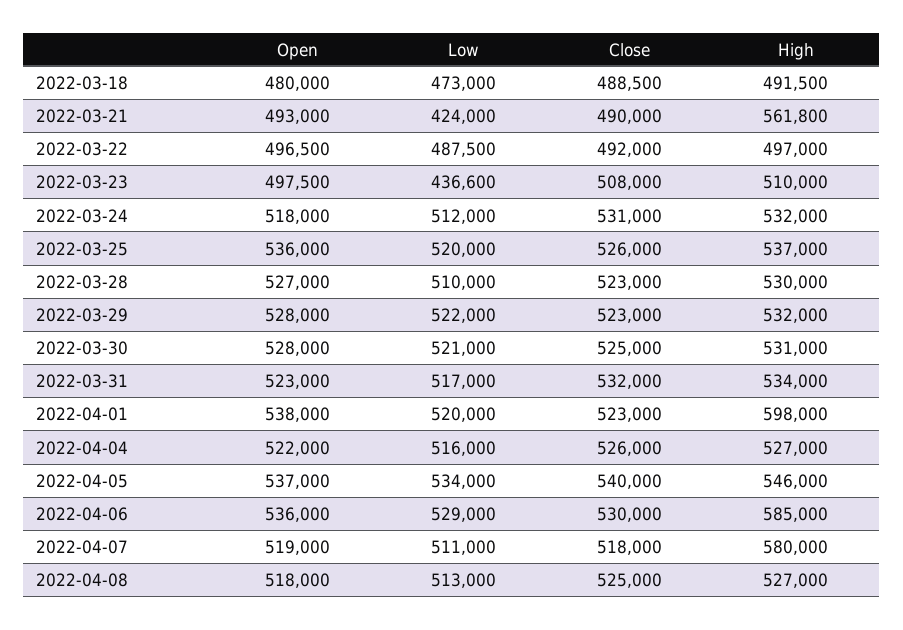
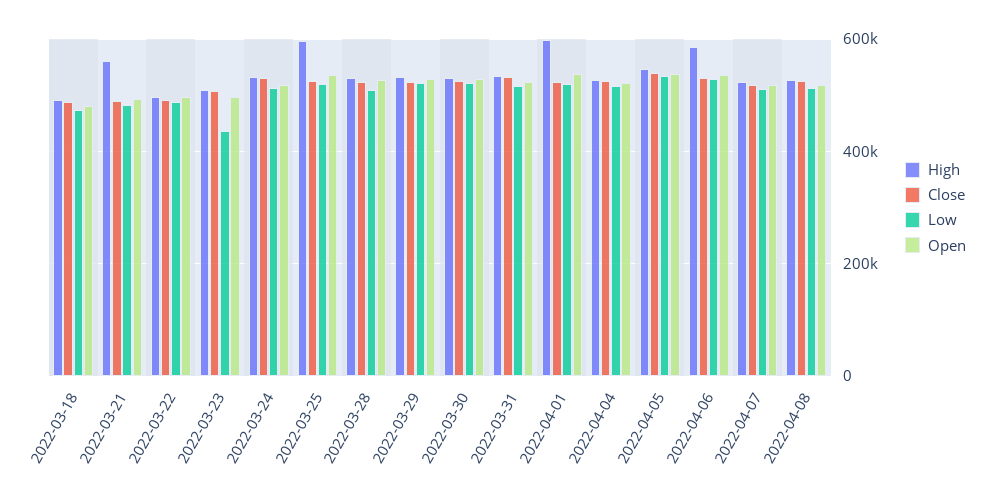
Low, 2022-03-21: 424000 -> 480000
High, 2022-03-25: 537000 -> 600000
High, 2022-04-07: 580000 -> 520000

